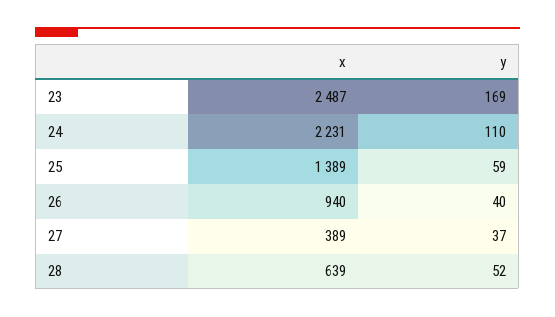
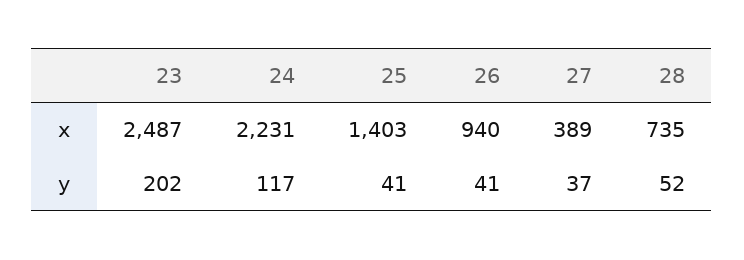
y, 23: 169 -> 202
y, 24: 110 -> 117
x, 25: 1389 -> 1403
y, 25: 59 -> 41
y, 26: 40 -> 41
x, 28: 639 -> 735

